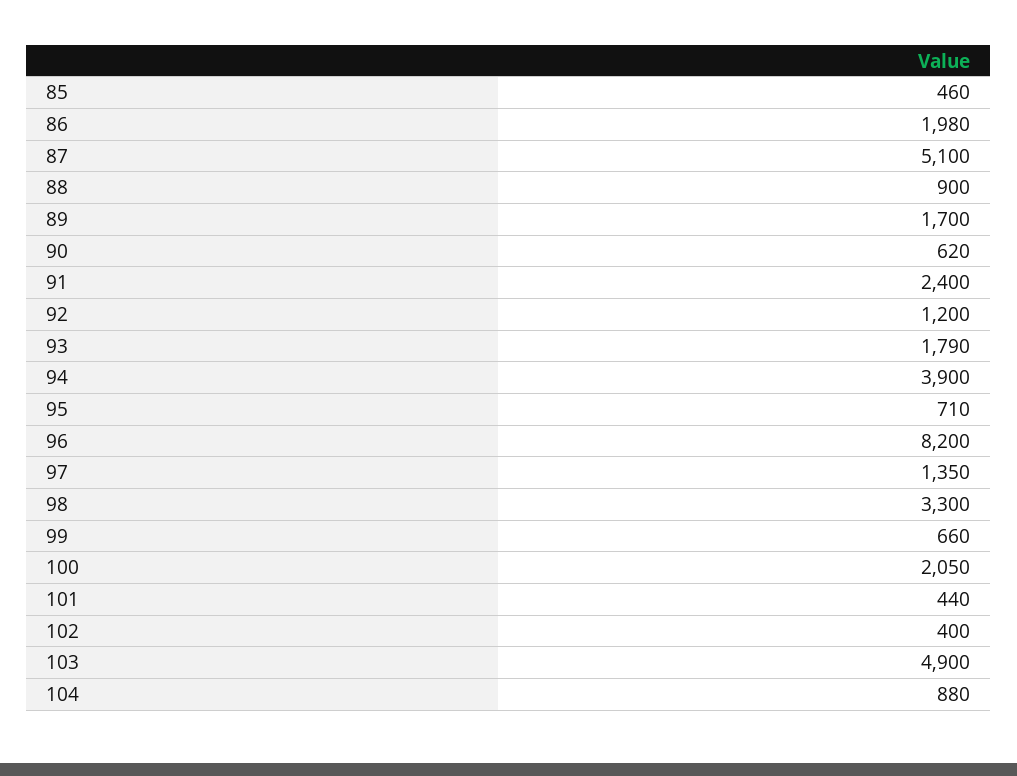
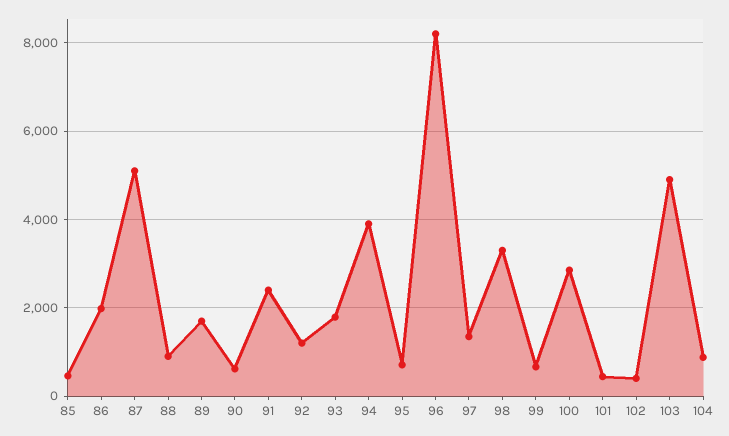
100: 2050 -> 2800

